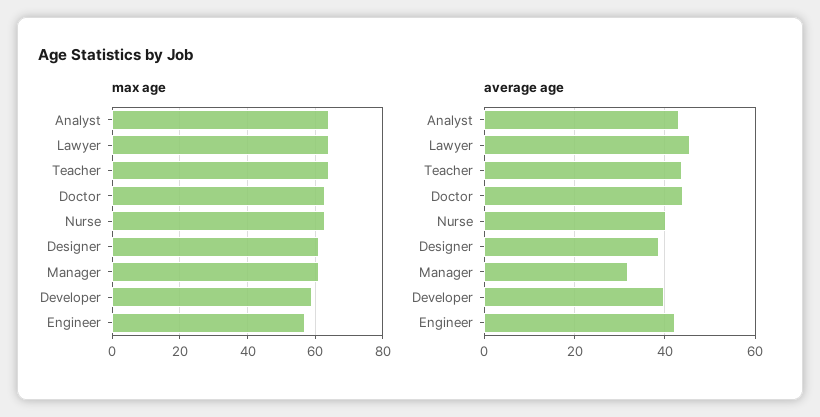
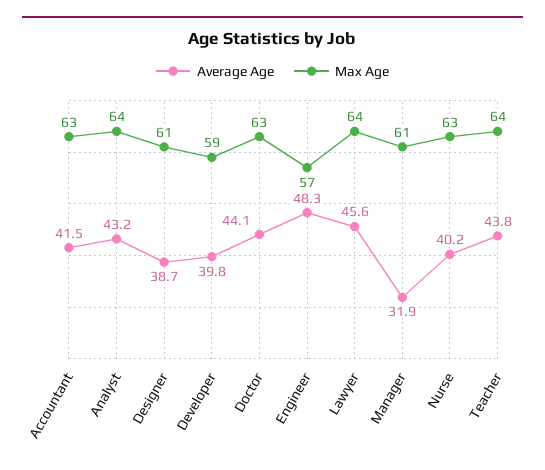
average age, Engineer: 42 -> 48.3
average age, Accountant: none -> 41.5
max age, Accountant: none -> 63

